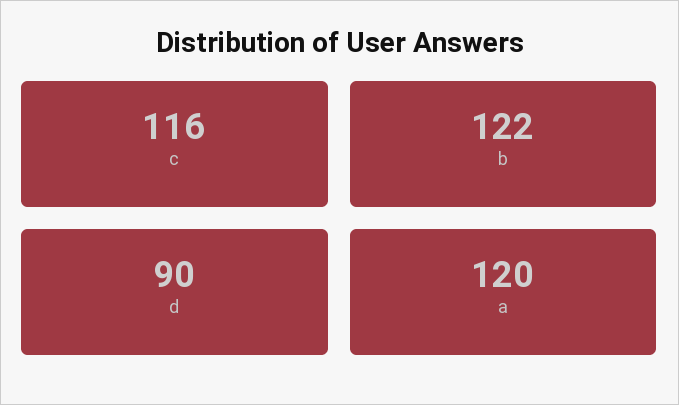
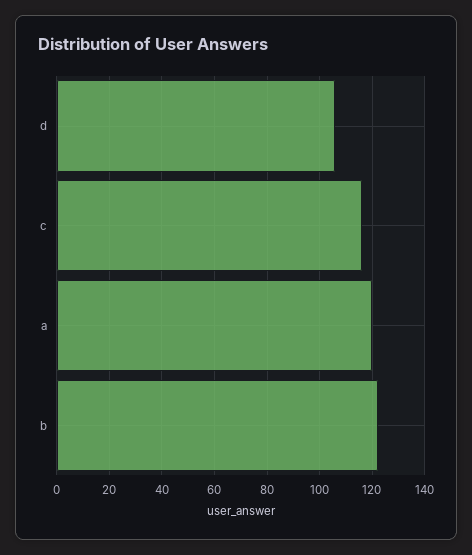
d: 90 -> 105

